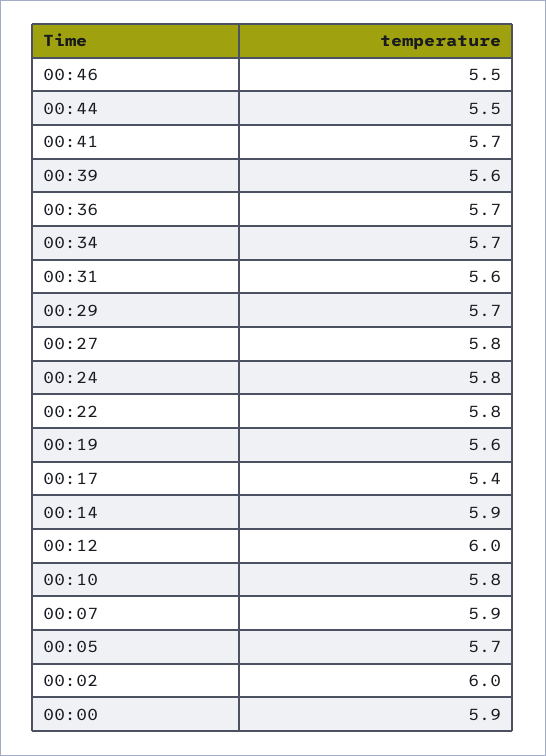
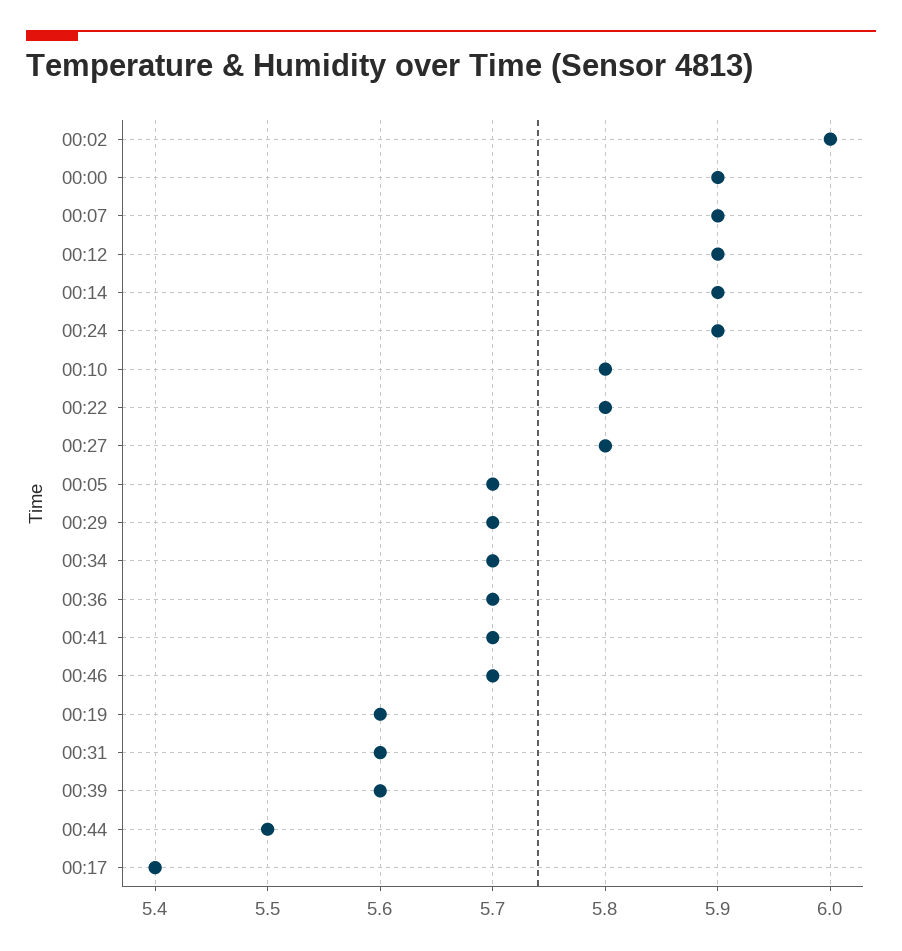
00:46: 5.5 -> 5.7
00:24: 5.8 -> 5.9
00:12: 6 -> 5.9

